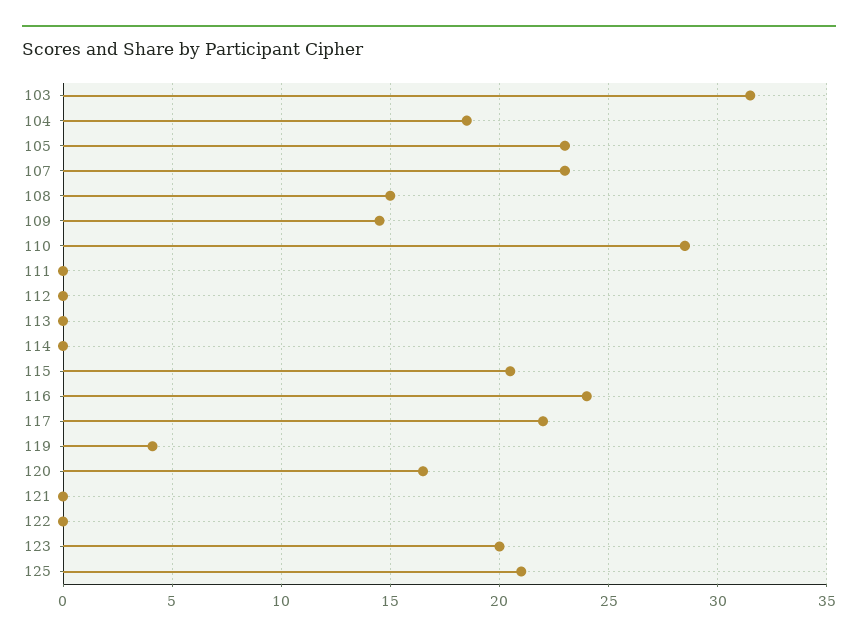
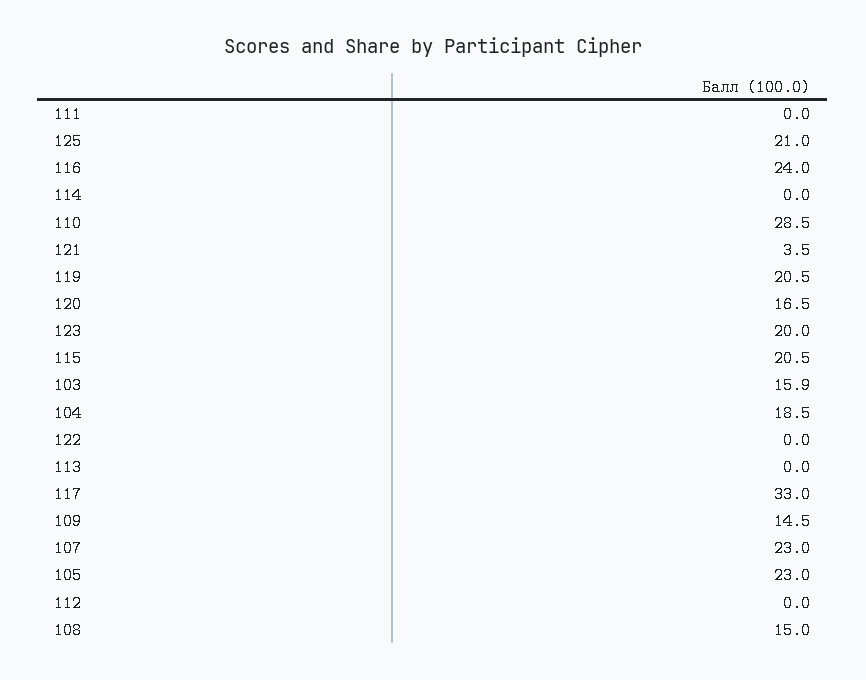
103: 31.5 -> 15.9
117: 22 -> 33
119: 4 -> 20.5
121: 0 -> 3.5

